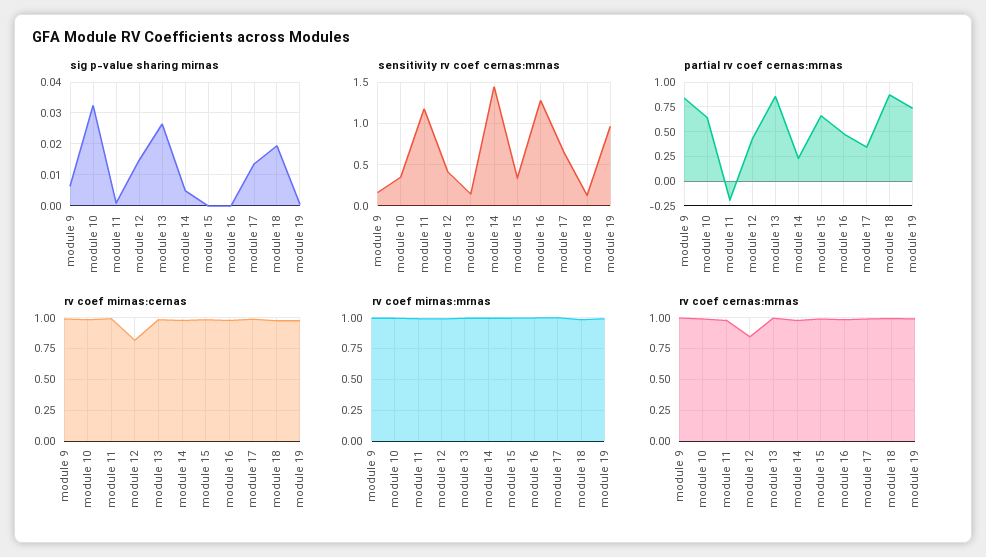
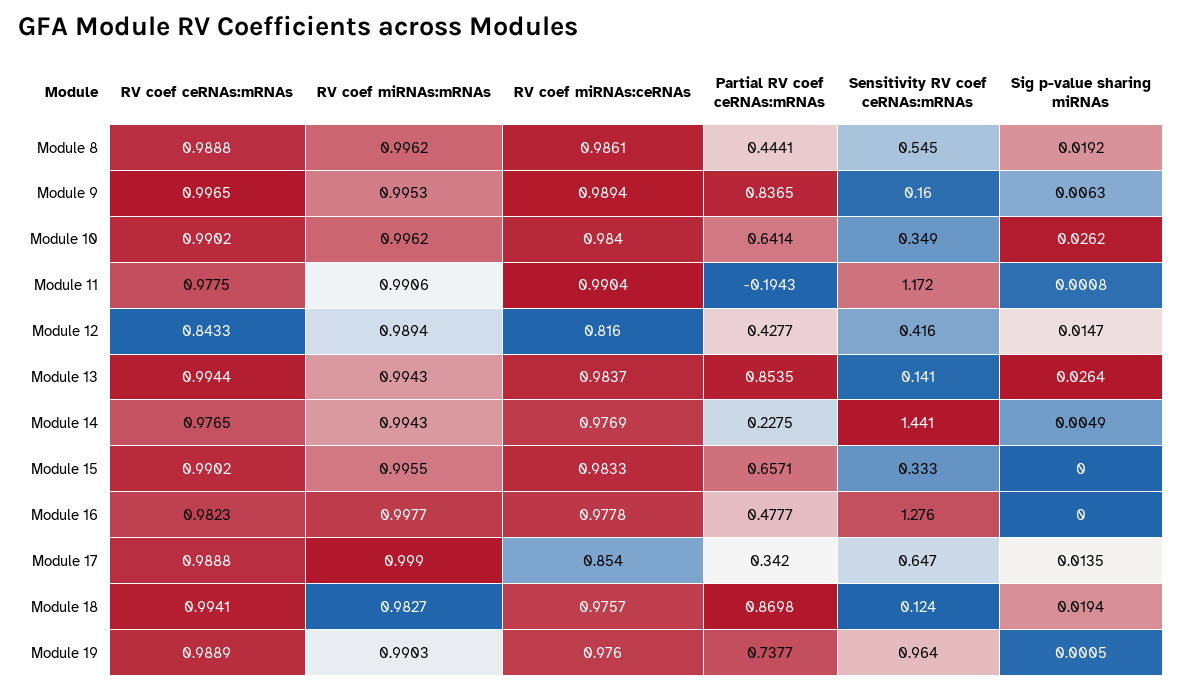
sig p-value sharing mirnas, module 10: 0.032 -> 0.0262
rv coef mirnas:cernas, module 17: 1 -> 0.854
rv coef cernas:mrnas, Module 8: none -> 0.9888
rv coef mirnas:mrnas, Module 8: none -> 0.9962
rv coef mirnas:cernas, Module 8: none -> 0.9861
partial rv coef cernas:mrnas, Module 8: none -> 0.4441
sensitivity rv coef cernas:mrnas, Module 8: none -> 0.545
sig p-value sharing mirnas, Module 8: none -> 0.0192

